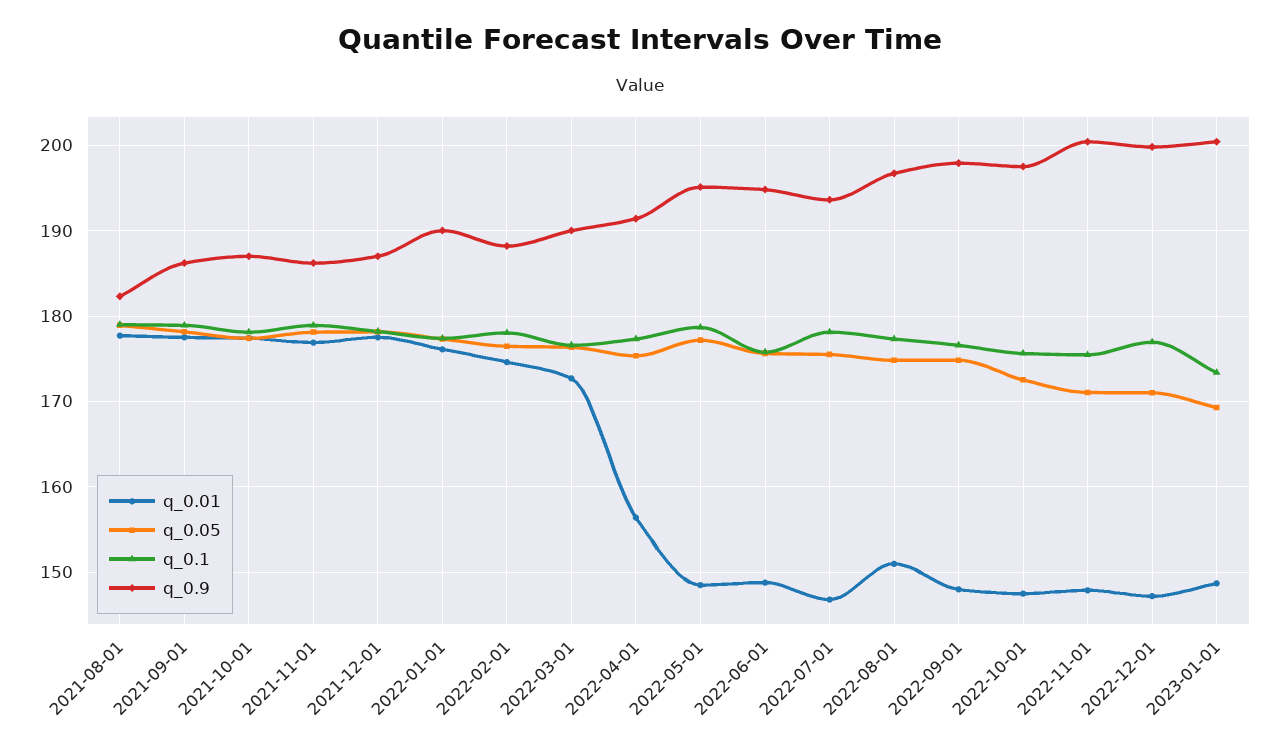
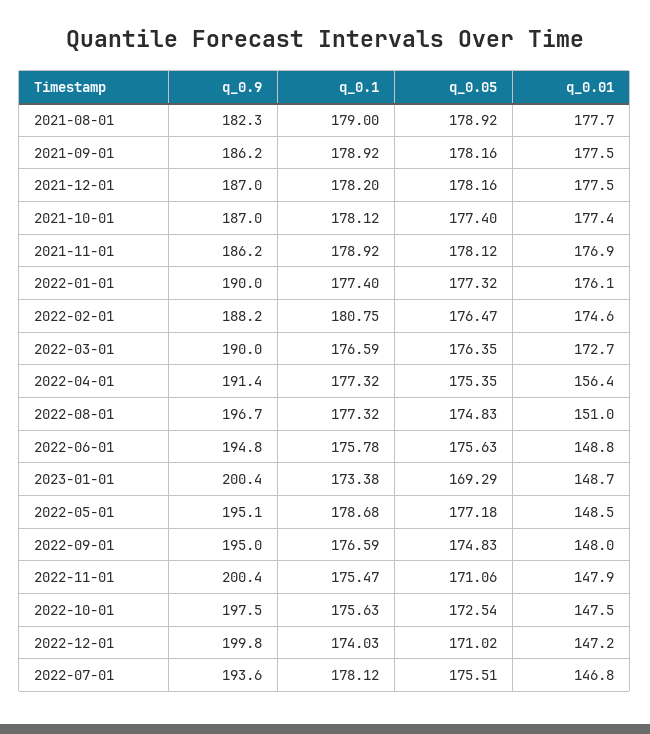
q_0.1, 2022-02-01: 178 -> 180.75
q_0.9, 2022-09-01: 198 -> 195
q_0.1, 2022-12-01: 177 -> 174.03

